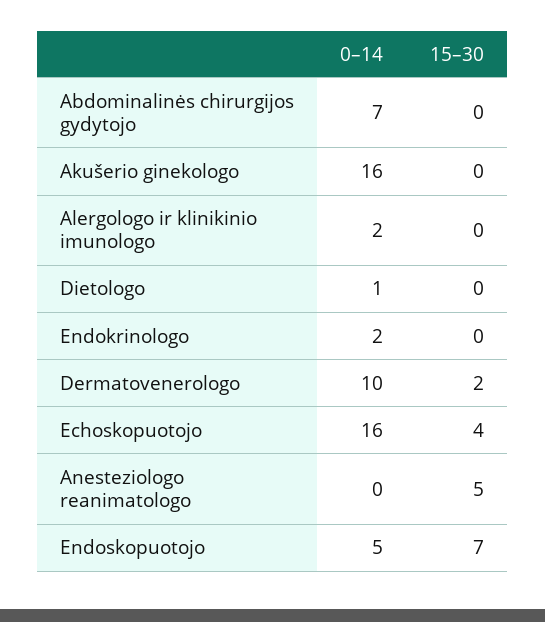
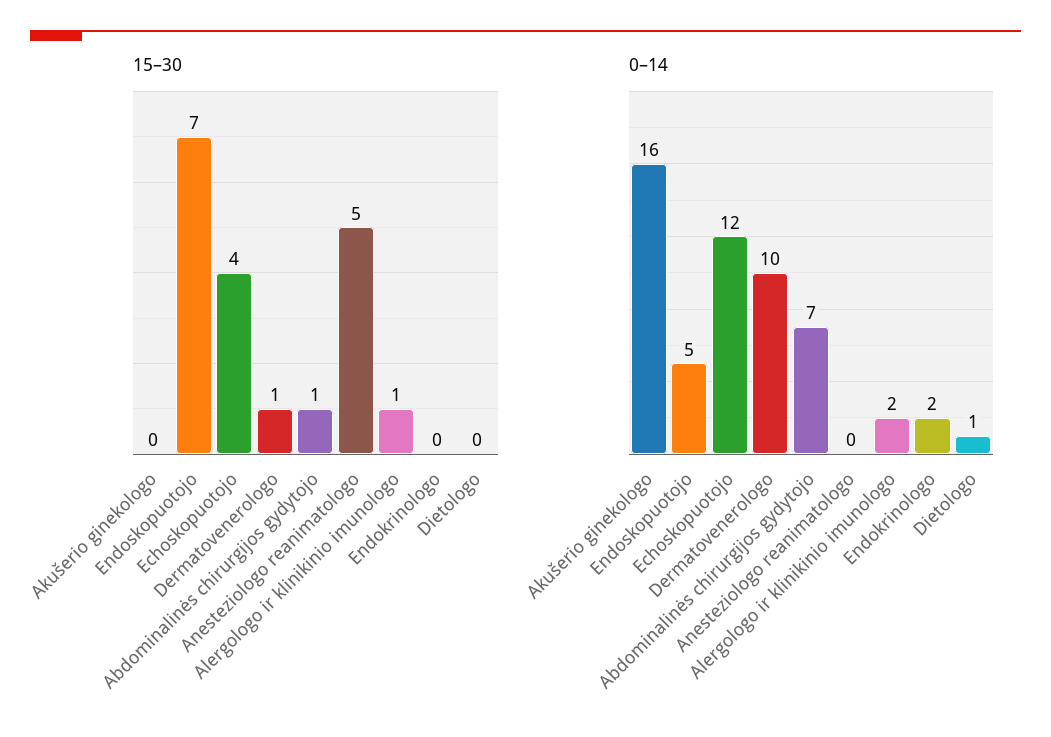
15–30, Abdominalinės chirurgijos gydytojo: 0 -> 1
15–30, Alergologo ir klinikinio imunologo: 0 -> 1
15–30, Dermatovenerologo: 2 -> 1
0–14, Echoskopuotojo: 16 -> 12

